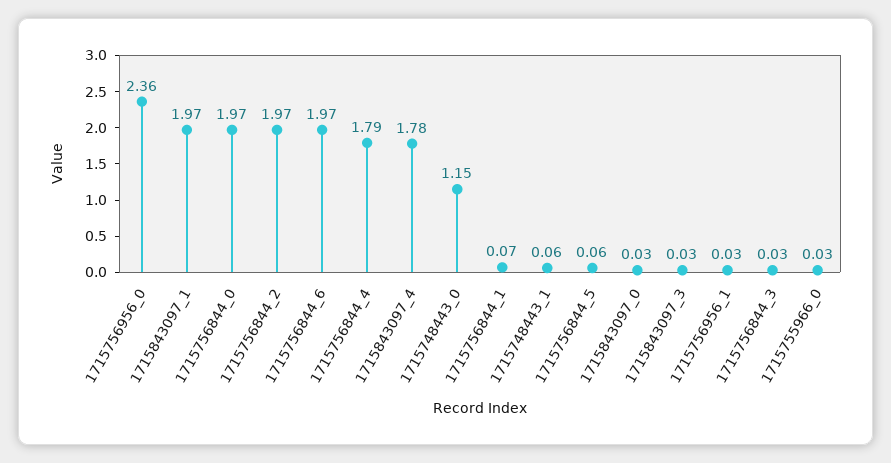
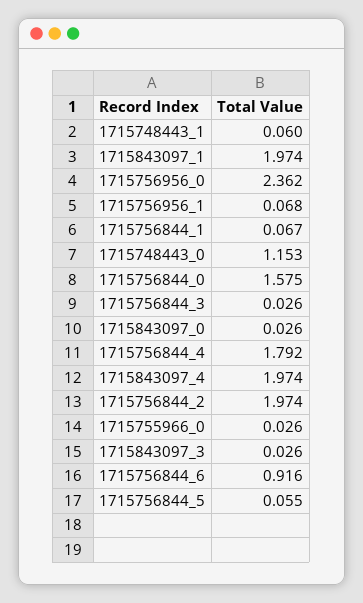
1715756844_0: 1.97 -> 1.575
1715756844_6: 1.97 -> 0.916
1715843097_4: 1.78 -> 1.974
1715756956_1: 0.03 -> 0.068

